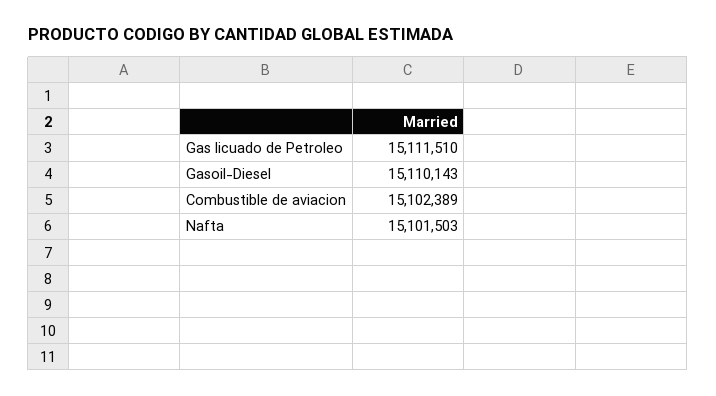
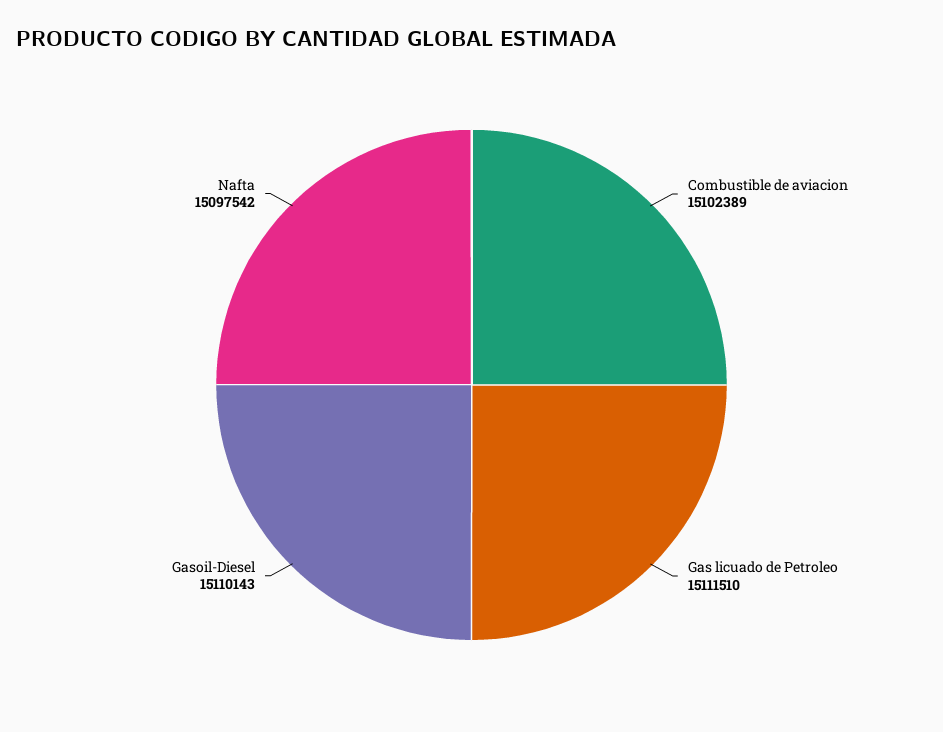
Nafta: 15101503 -> 15097542

